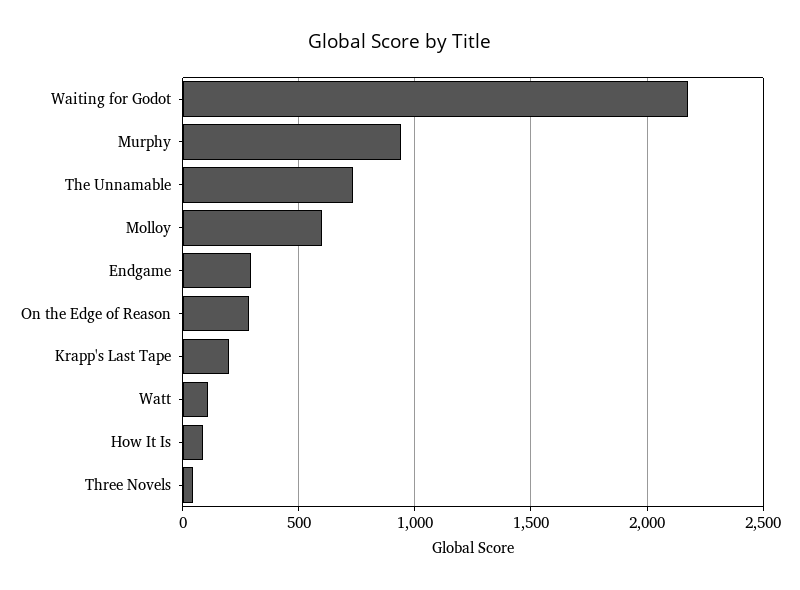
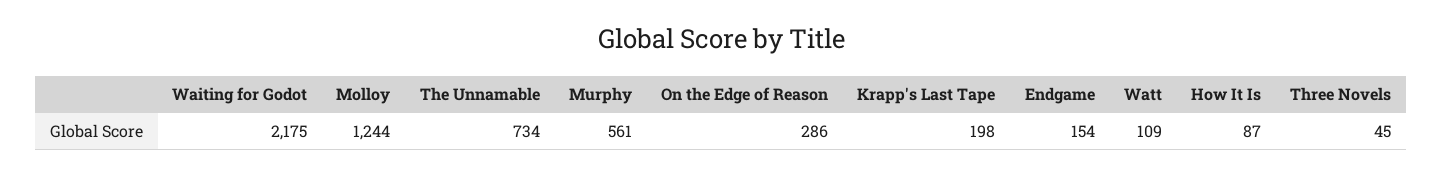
Murphy: 950 -> 561
Molloy: 600 -> 1244
Endgame: 300 -> 154

